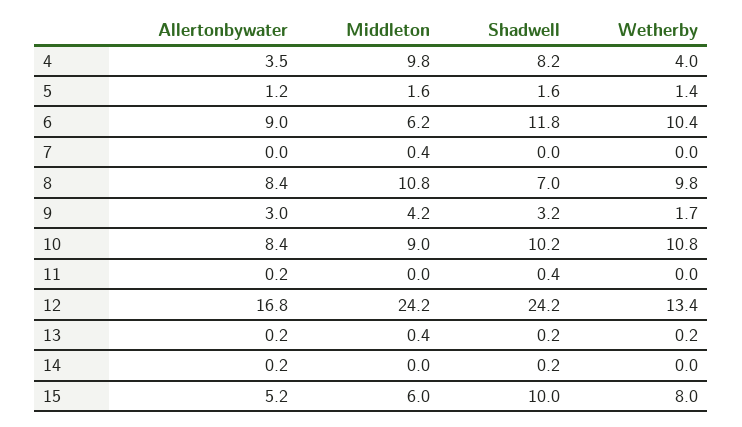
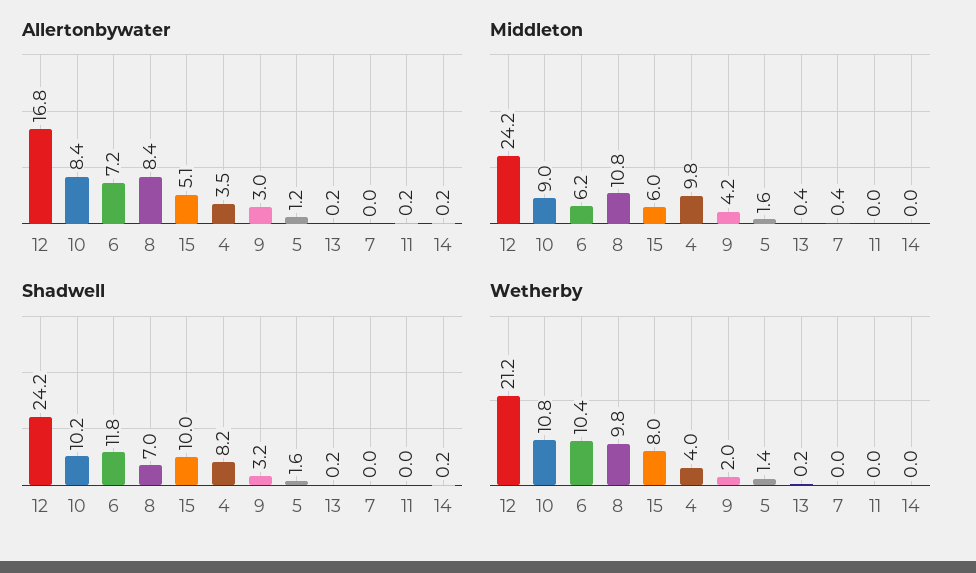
Allertonbywater, 6: 9 -> 7.2
Wetherby, 9: 1.7 -> 2
Shadwell, 11: 0.4 -> 0
Wetherby, 12: 13.4 -> 21.2
Allertonbywater, 15: 5.2 -> 5.1

